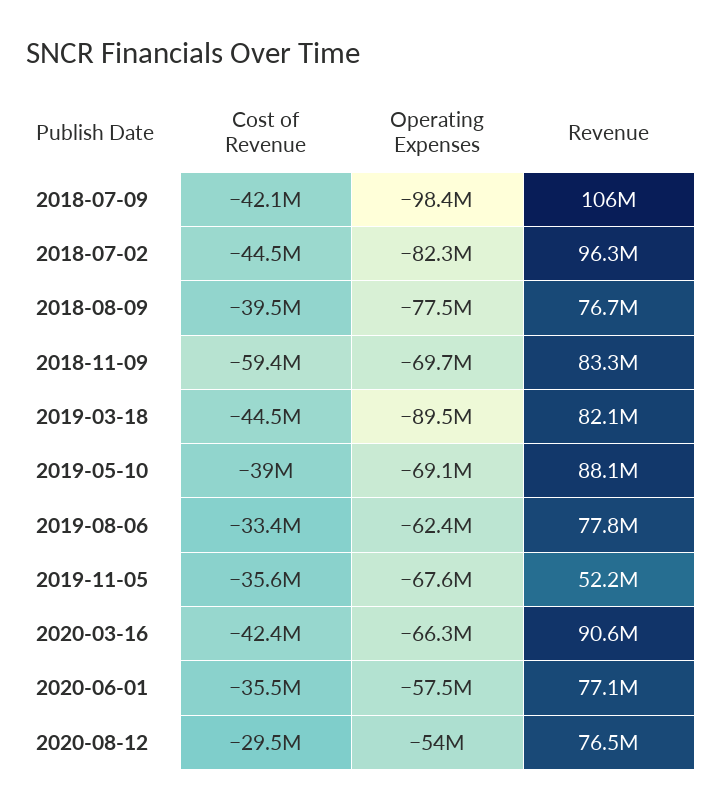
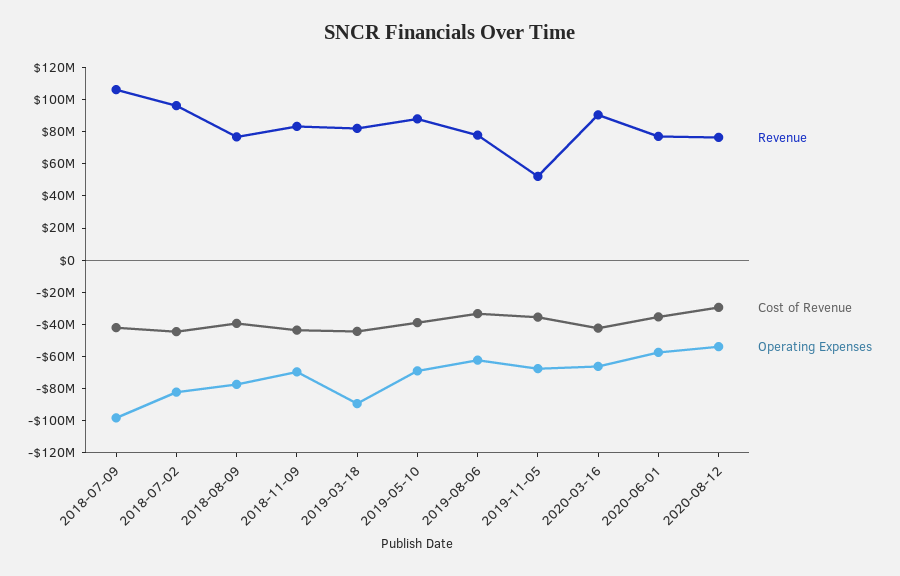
Cost of Revenue, 2018-11-09: -59400000 -> -45000000

